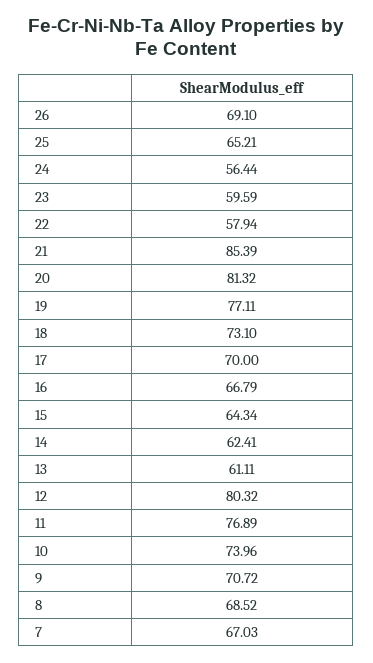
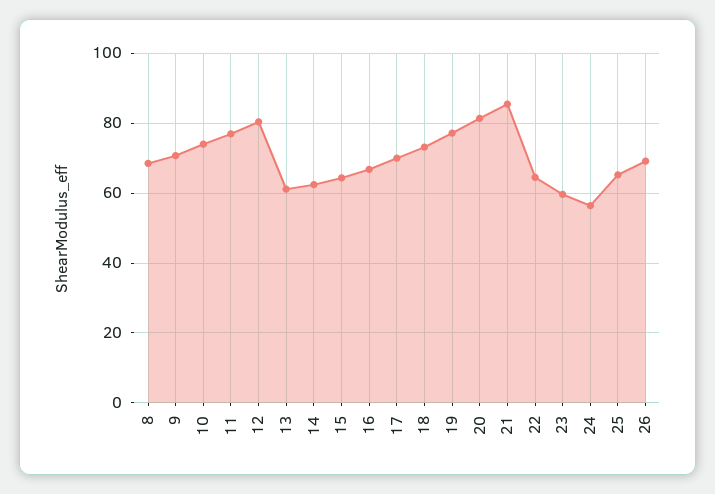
22: 57.94 -> 64
7: 67.03 -> none

